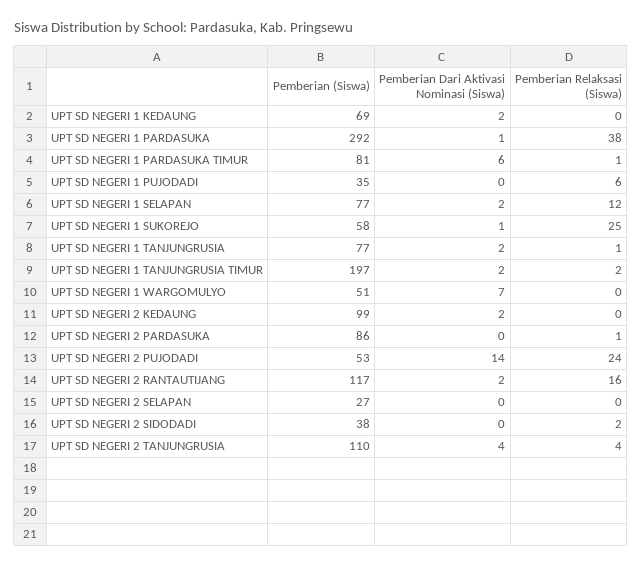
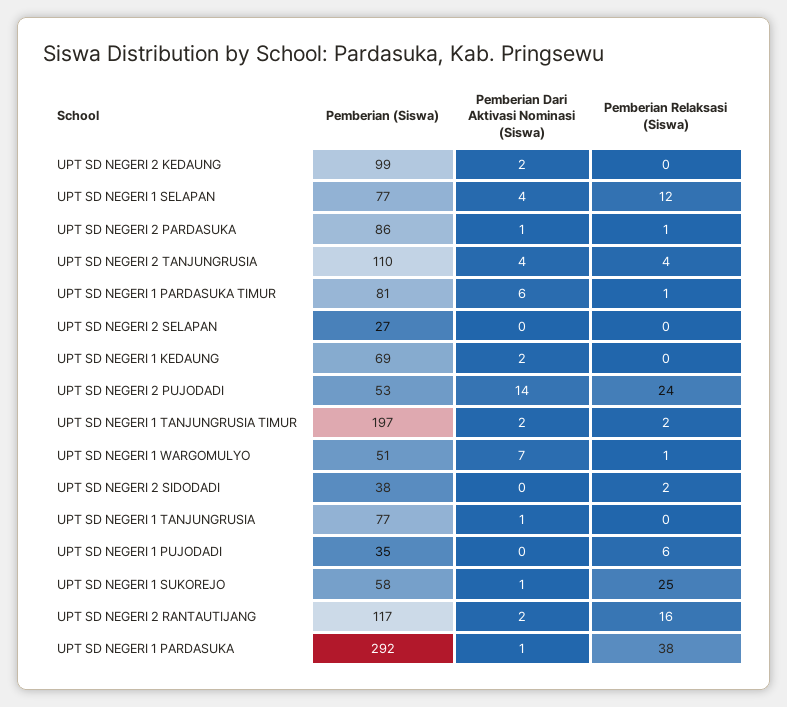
Pemberian Dari Aktivasi Nominasi (Siswa), UPT SD NEGERI 1 SELAPAN: 2 -> 4
Pemberian Dari Aktivasi Nominasi (Siswa), UPT SD NEGERI 1 TANJUNGRUSIA: 2 -> 1
Pemberian Relaksasi (Siswa), UPT SD NEGERI 1 TANJUNGRUSIA: 1 -> 0
Pemberian Relaksasi (Siswa), UPT SD NEGERI 1 WARGOMULYO: 0 -> 1
Pemberian Dari Aktivasi Nominasi (Siswa), UPT SD NEGERI 2 PARDASUKA: 0 -> 1

